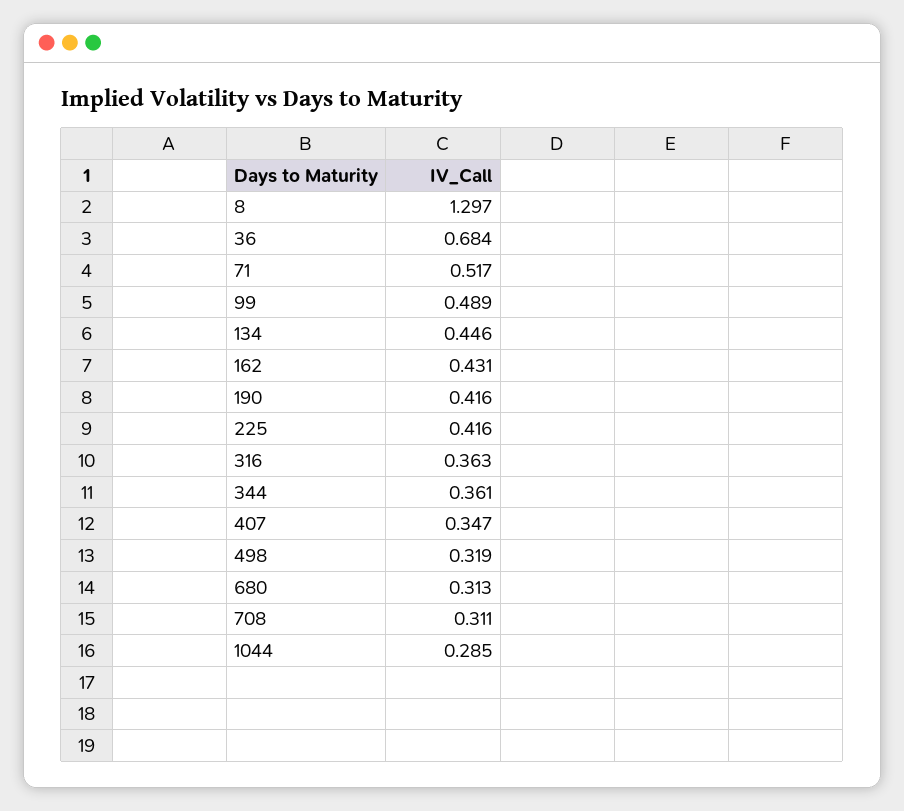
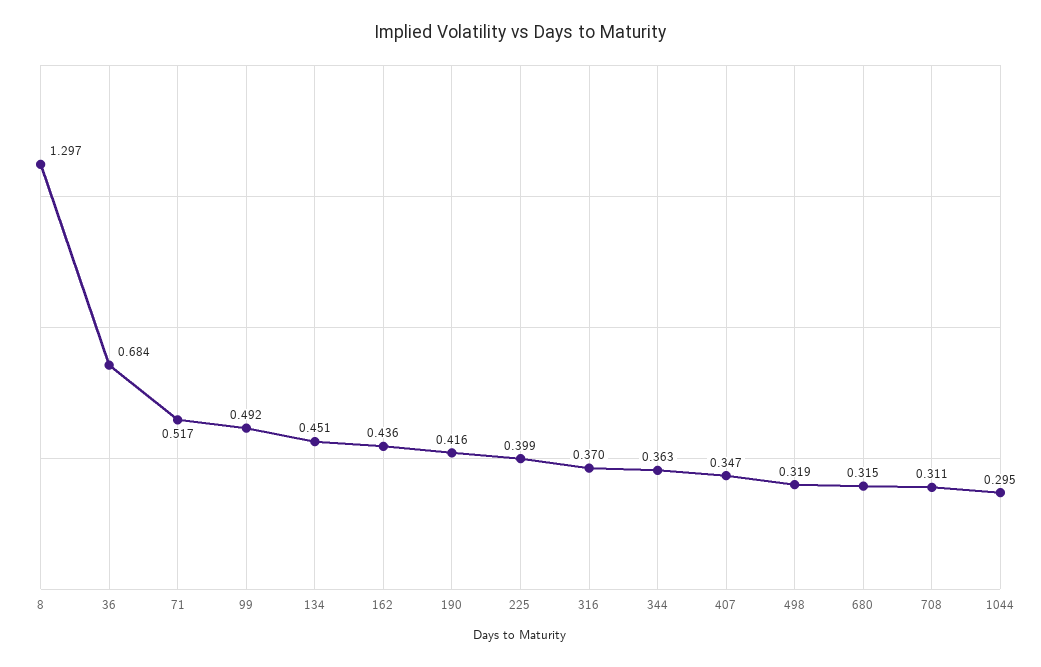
99: 0.489 -> 0.492
134: 0.446 -> 0.451
162: 0.431 -> 0.436
225: 0.416 -> 0.399
316: 0.363 -> 0.37
344: 0.361 -> 0.363
680: 0.313 -> 0.315
1044: 0.285 -> 0.295

